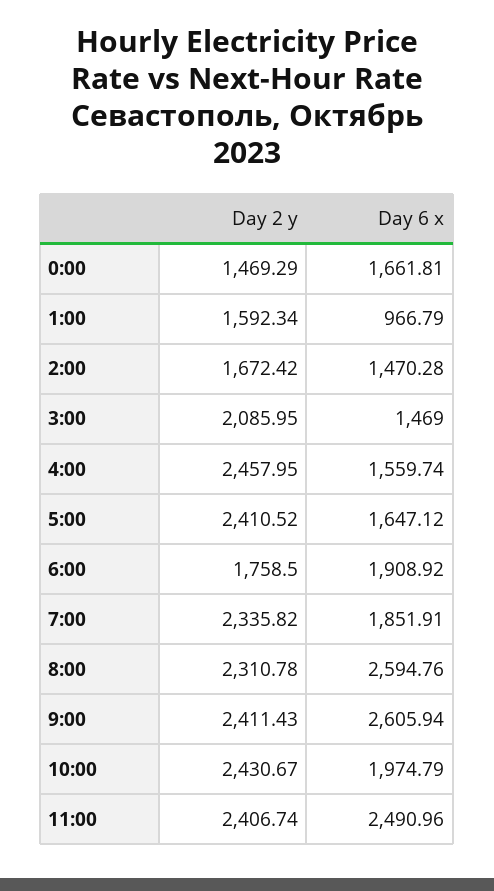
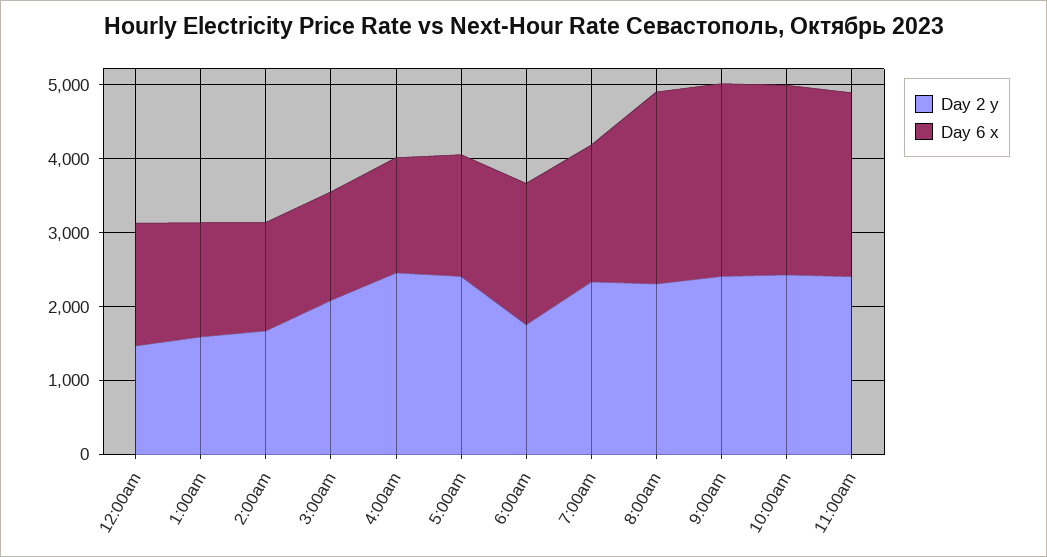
Day 6 x, 1:00: 966.79 -> 1600
Day 6 x, 10:00: 1974.79 -> 2600

